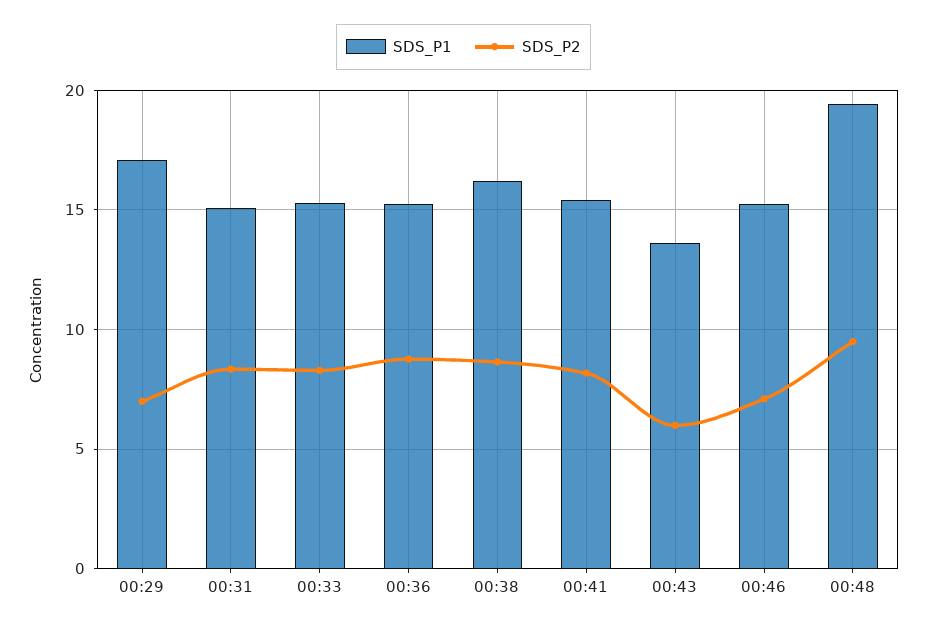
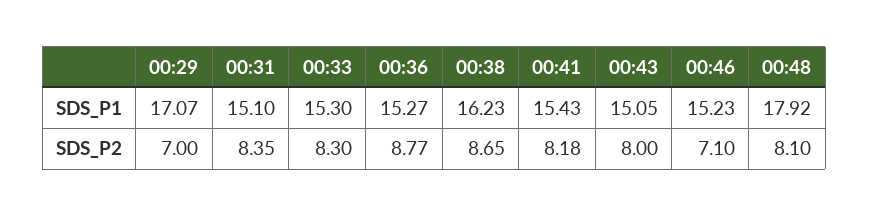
SDS_P1, 00:43: 13.5 -> 15.05
SDS_P2, 00:43: 6 -> 8
SDS_P1, 00:48: 19.5 -> 17.92
SDS_P2, 00:48: 9.5 -> 8.1

